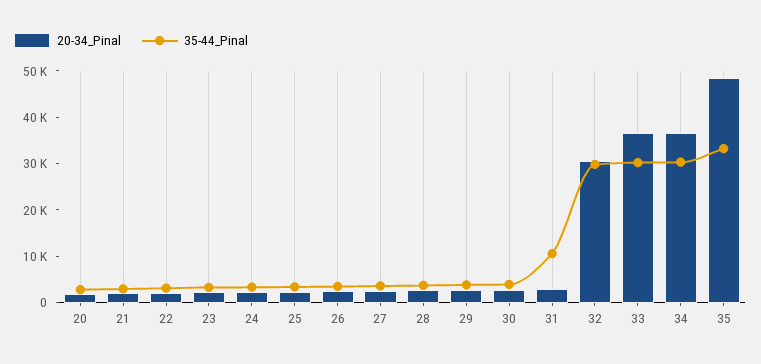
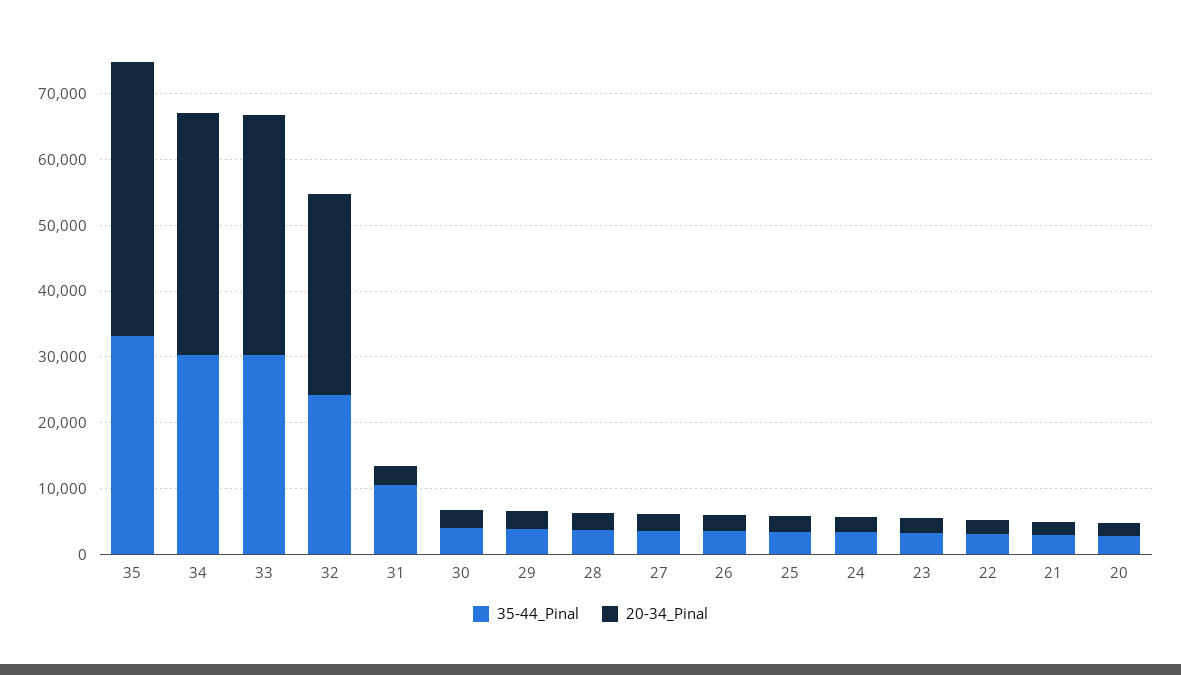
35-44_Pinal, 32: 30000 -> 24000
20-34_Pinal, 35: 48000 -> 42000

